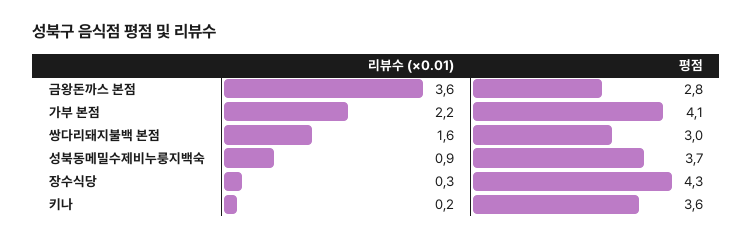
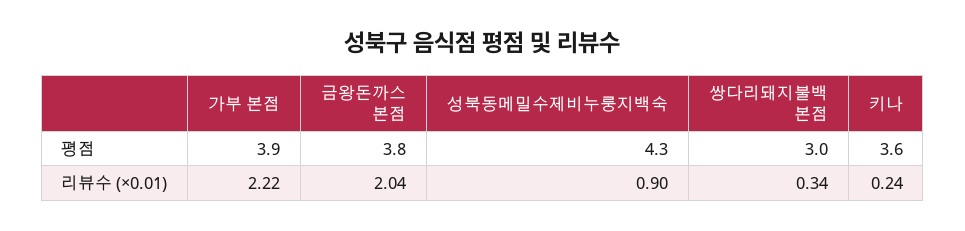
리뷰수 (×0.01), 금왕돈까스 본점: 3.6 -> 2.04
평점, 금왕돈까스 본점: 2.8 -> 3.8
평점, 가부 본점: 4.1 -> 3.9
리뷰수 (×0.01), 쌍다리돼지불백 본점: 1.6 -> 0.34
평점, 성북동메밀수제비누룽지백숙: 3.7 -> 4.3
리뷰수 (×0.01), 장수식당: 0.3 -> none
평점, 장수식당: 4.3 -> none

